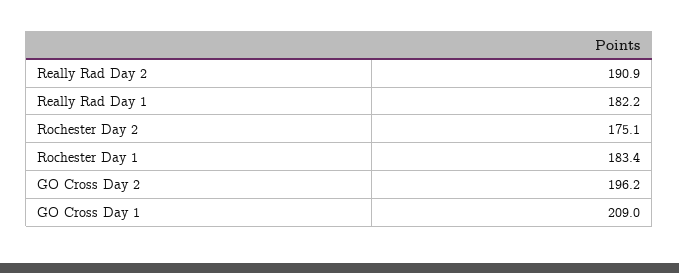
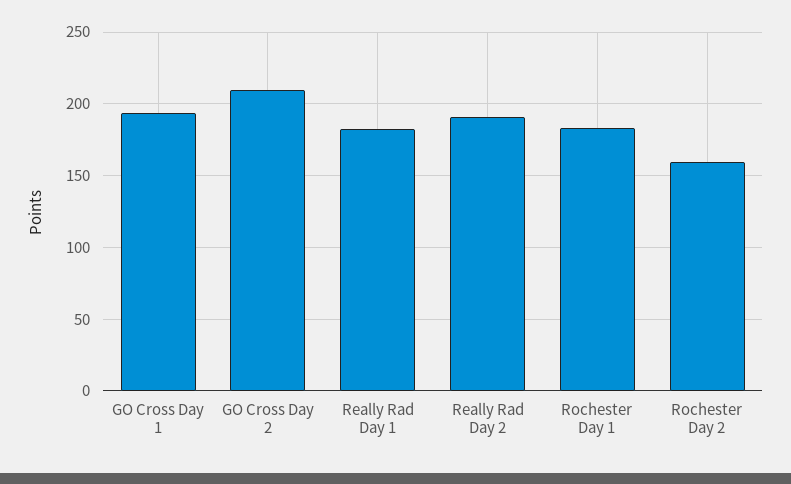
Rochester Day 2: 175.1 -> 160
GO Cross Day 2: 196.2 -> 210
GO Cross Day 1: 209 -> 195

